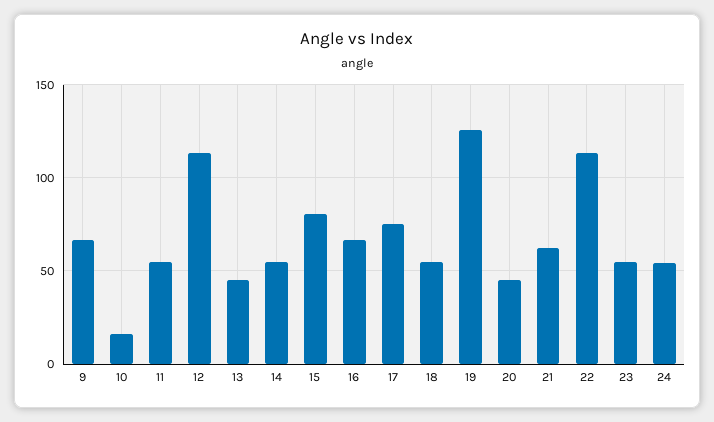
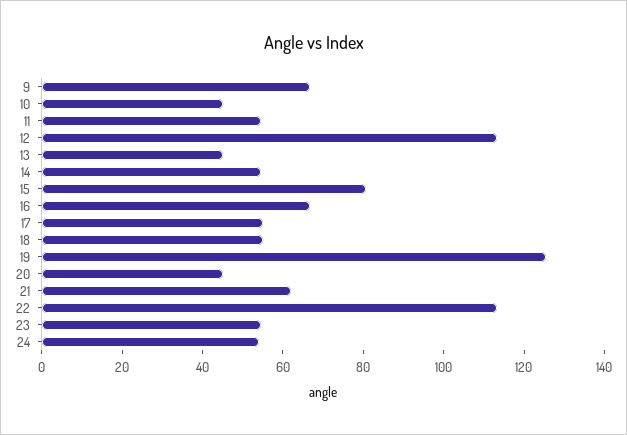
10: 15 -> 45
17: 75 -> 55

